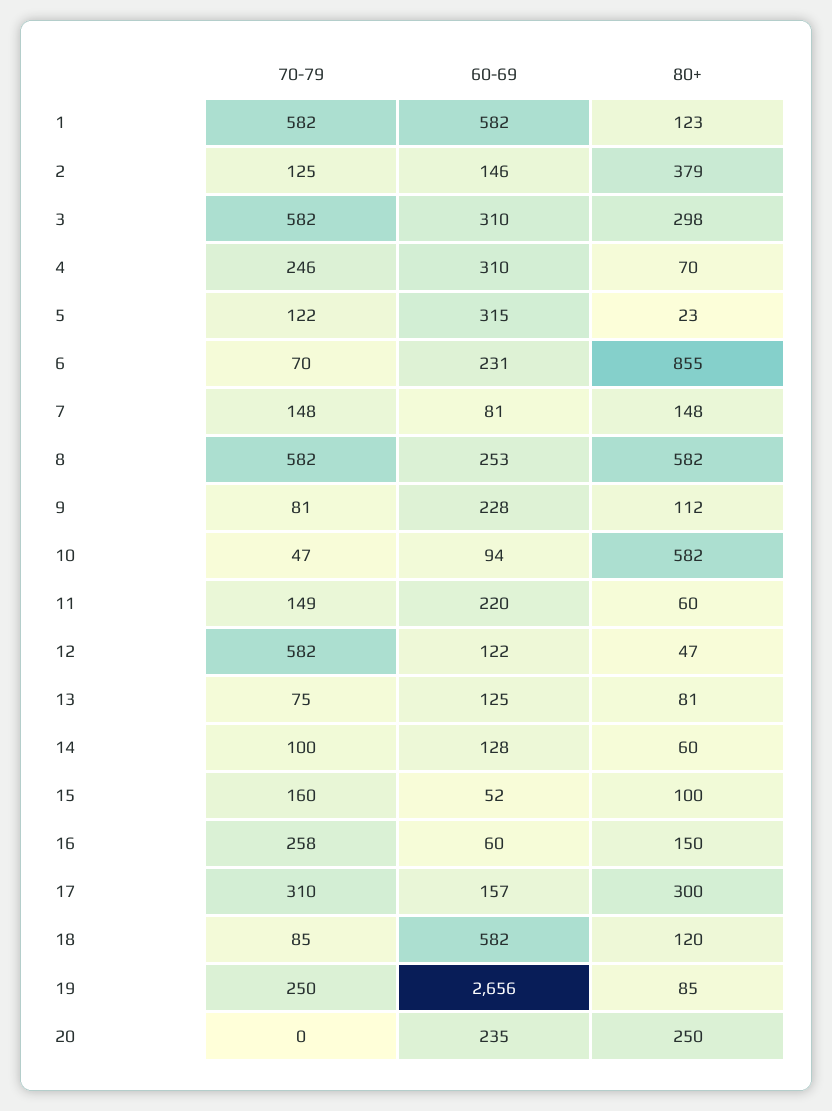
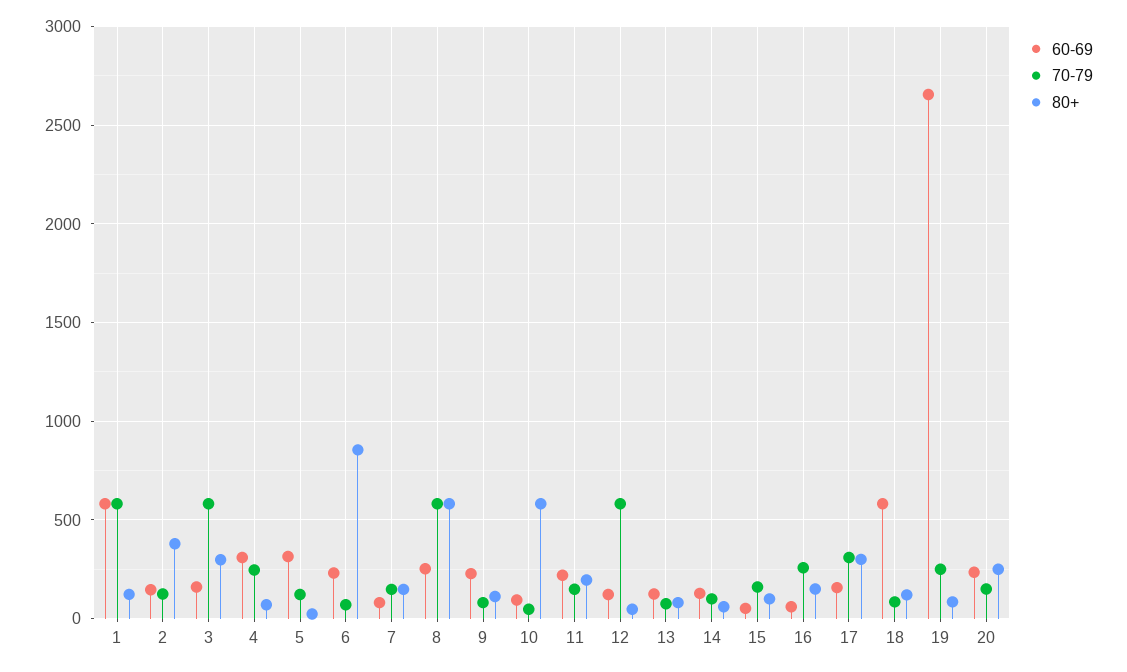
60-69, 3: 310 -> 150
80+, 11: 60 -> 200
70-79, 20: 0 -> 150

